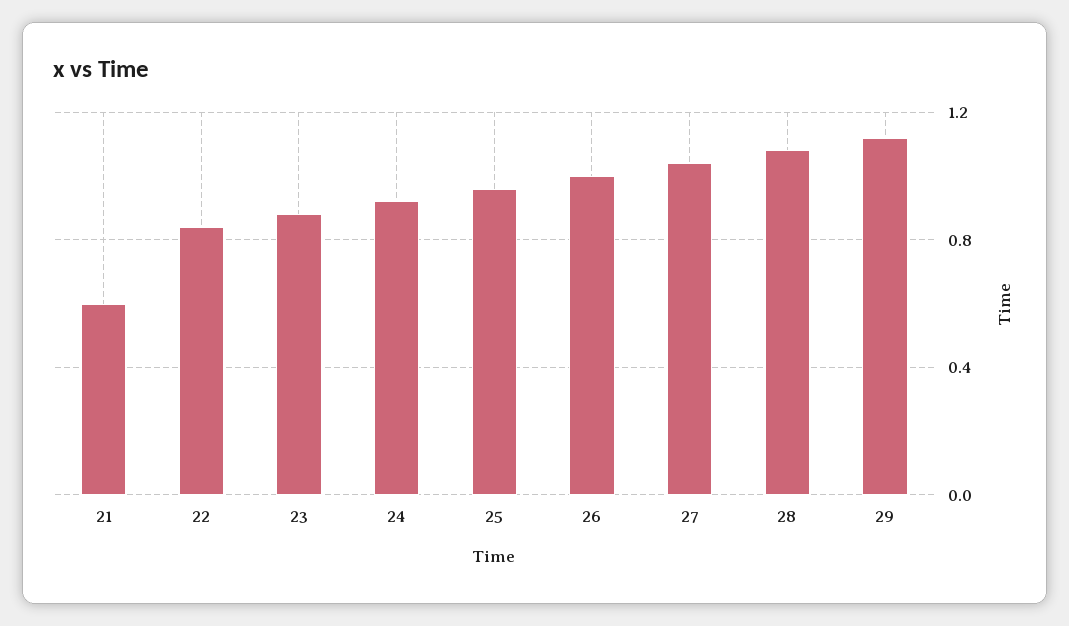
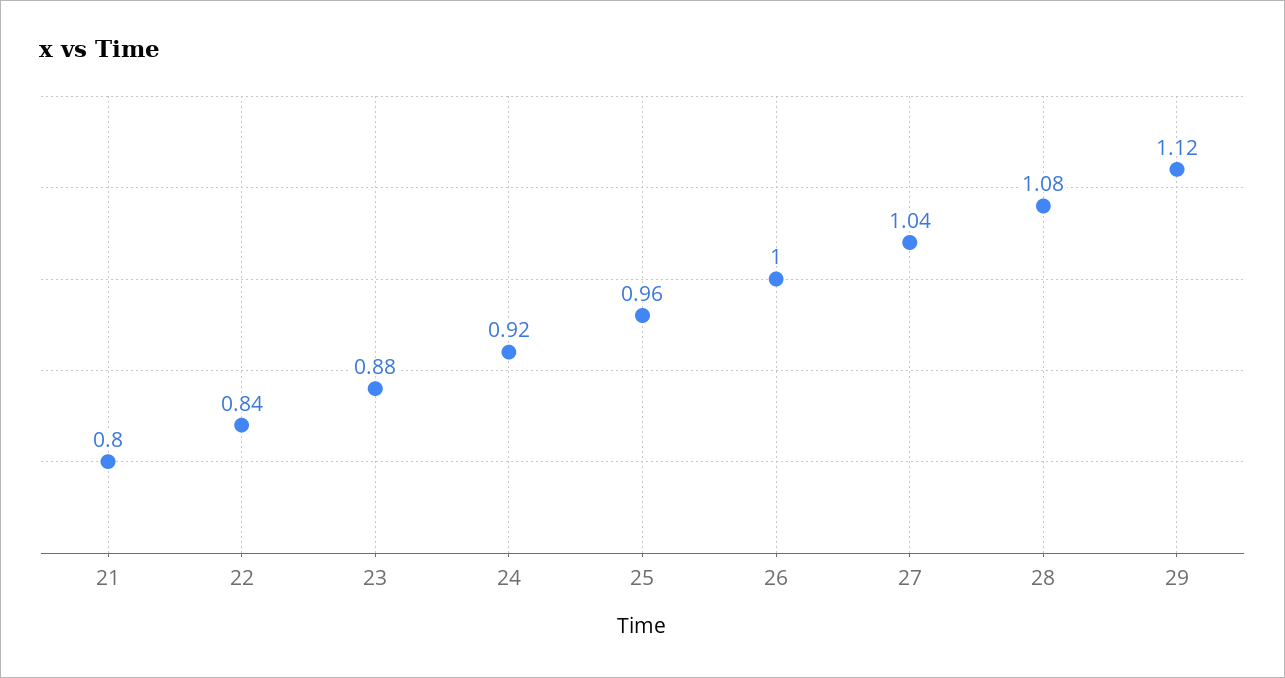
21: 0.6 -> 0.8

